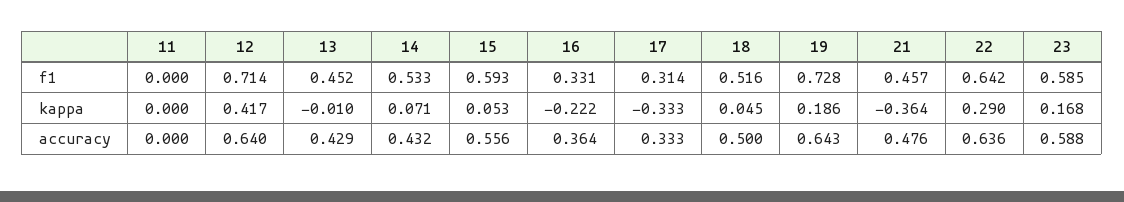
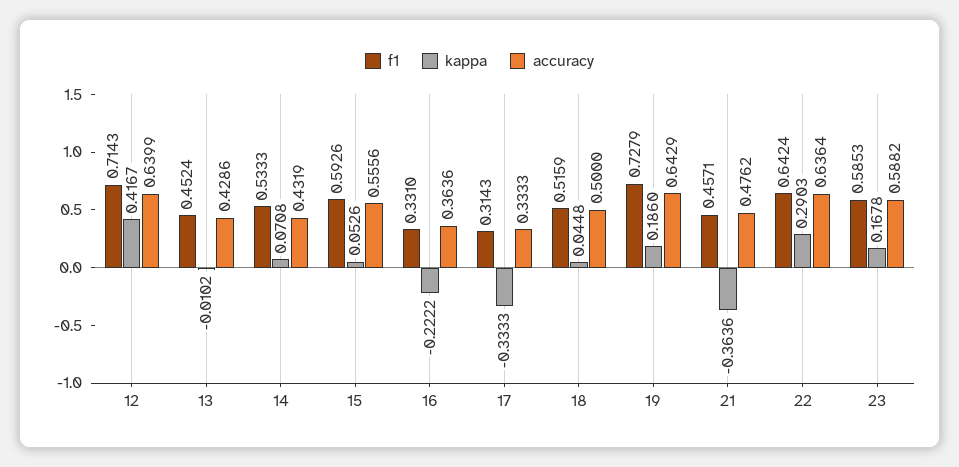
f1, 11: 0 -> none
kappa, 11: 0 -> none
accuracy, 11: 0 -> none

